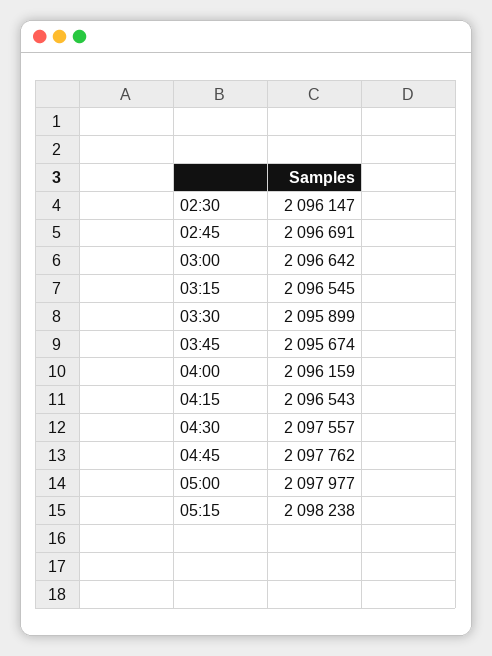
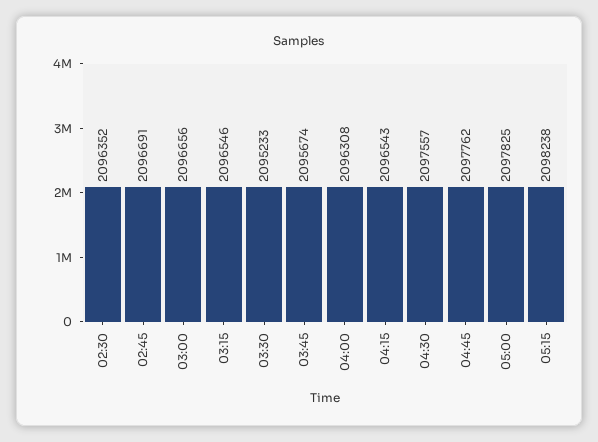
02:30: 2096147 -> 2096352
03:00: 2096642 -> 2096656
03:15: 2096545 -> 2096546
03:30: 2095899 -> 2095233
04:00: 2096159 -> 2096308
05:00: 2097977 -> 2097825

